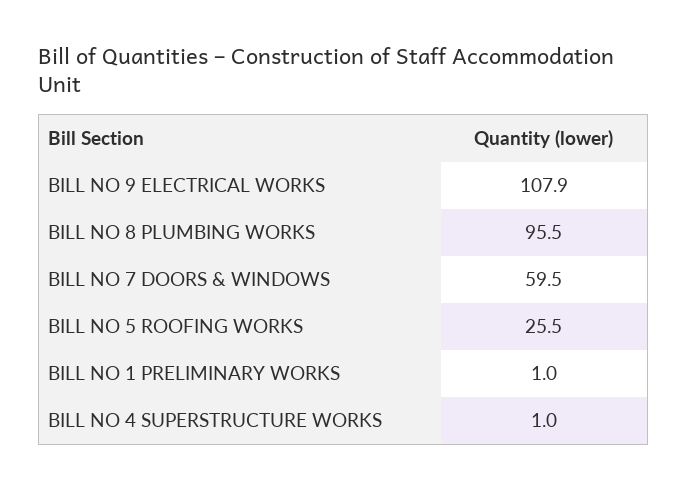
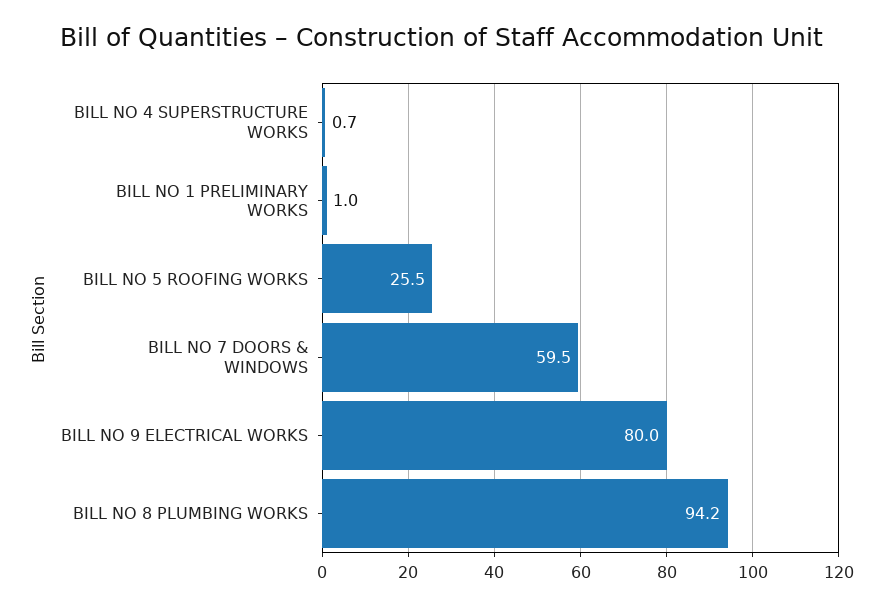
BILL NO 9 ELECTRICAL WORKS: 107.9 -> 80
BILL NO 8 PLUMBING WORKS: 95.5 -> 94.2
BILL NO 4 SUPERSTRUCTURE WORKS: 1 -> 0.7

